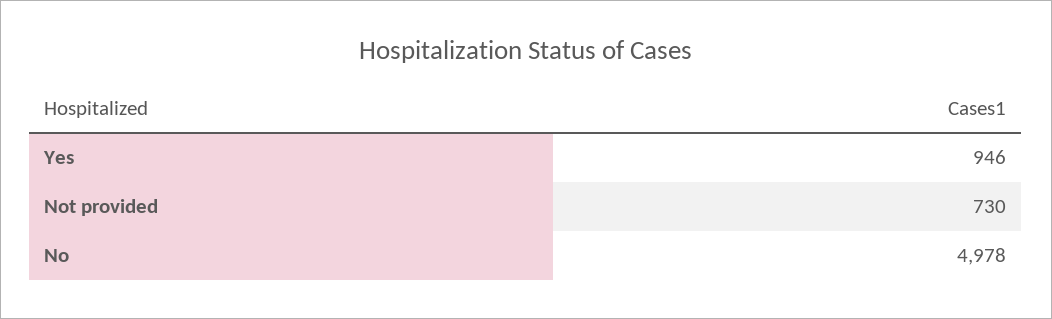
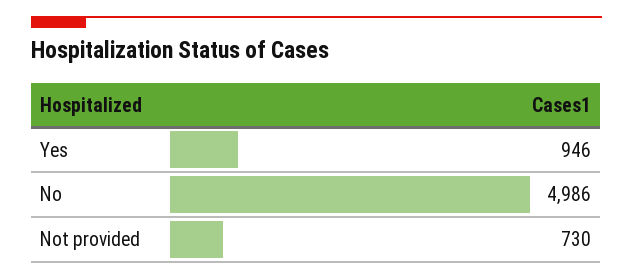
No: 4978 -> 4986

